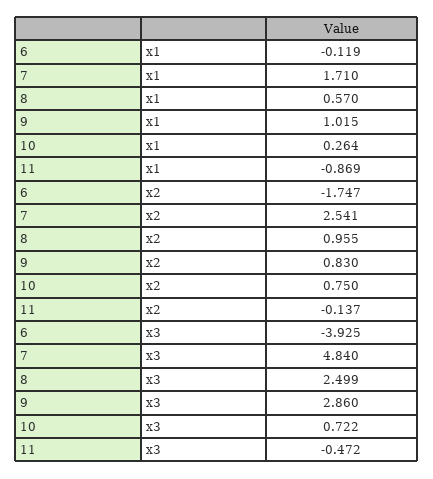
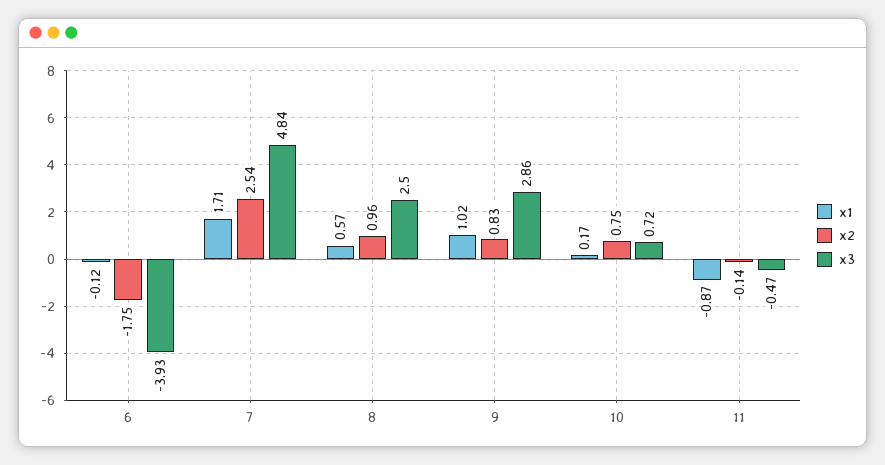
x1, 10: 0.264 -> 0.17

